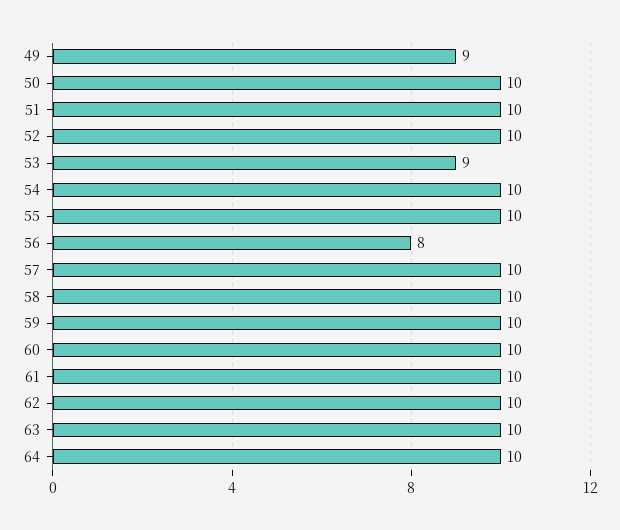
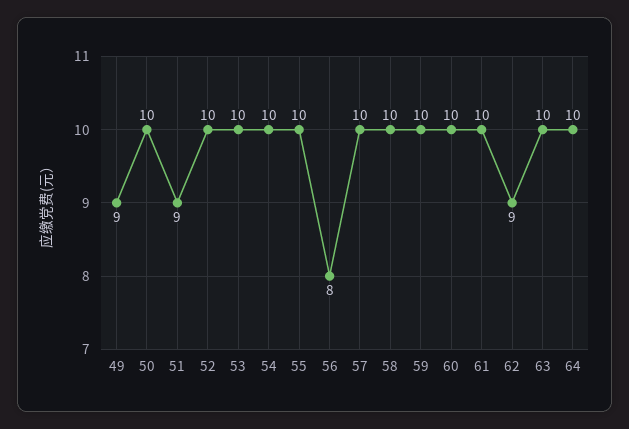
51: 10 -> 9
53: 9 -> 10
62: 10 -> 9

